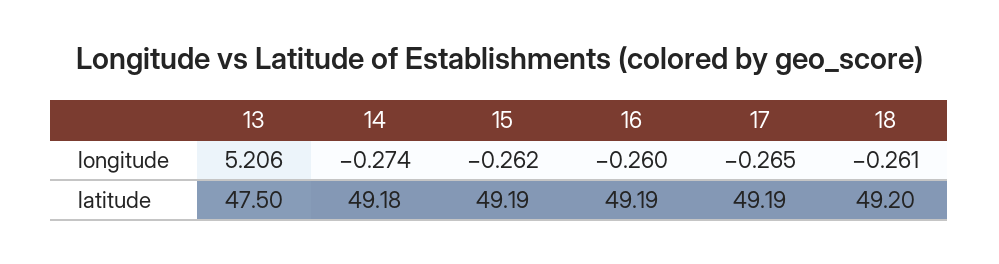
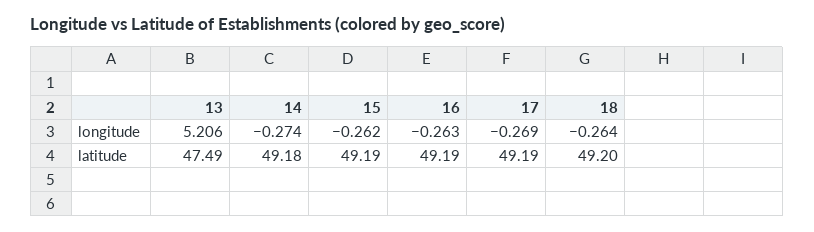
16, longitude: -0.26 -> -0.263
17, longitude: -0.265 -> -0.269
18, longitude: -0.261 -> -0.264
13, latitude: 47.5 -> 47.49

